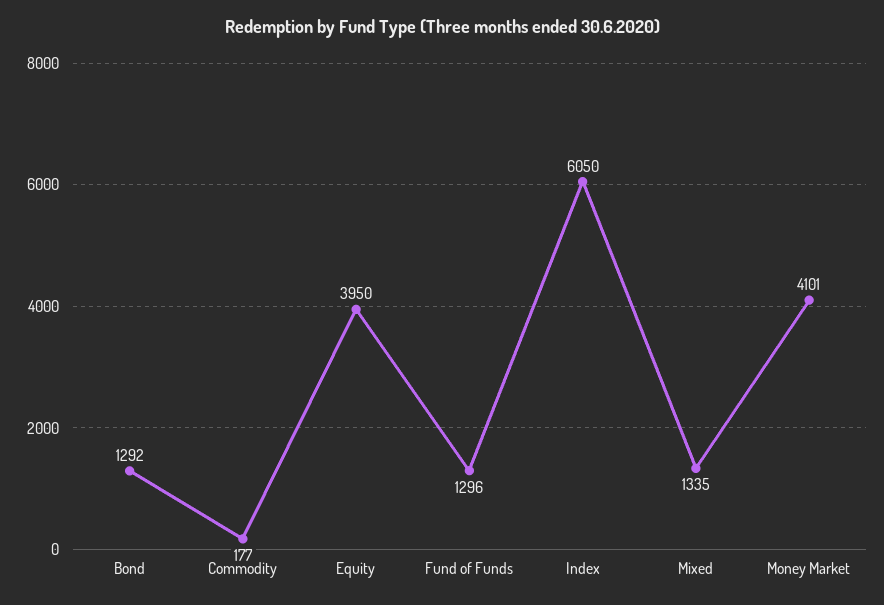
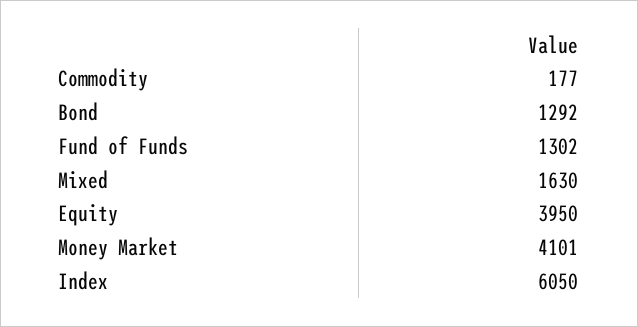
Fund of Funds: 1296 -> 1302
Mixed: 1335 -> 1630

